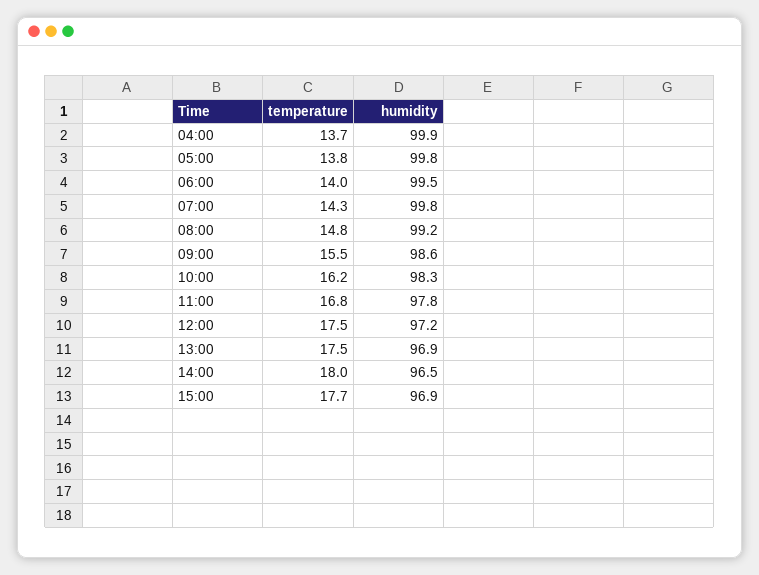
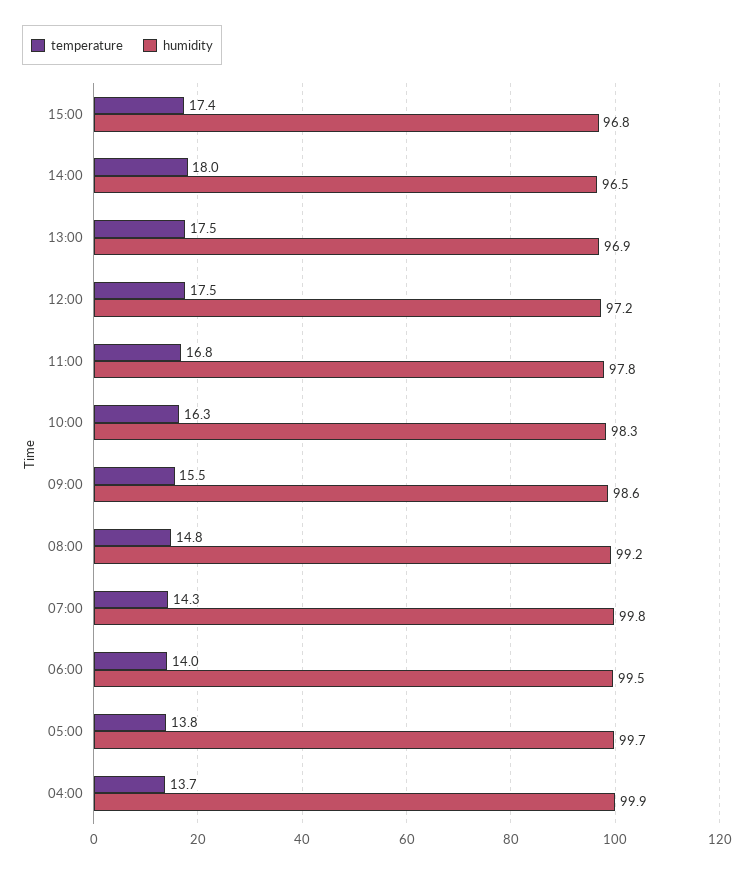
humidity, 05:00: 99.8 -> 99.7
temperature, 10:00: 16.2 -> 16.3
temperature, 15:00: 17.7 -> 17.4
humidity, 15:00: 96.9 -> 96.8

